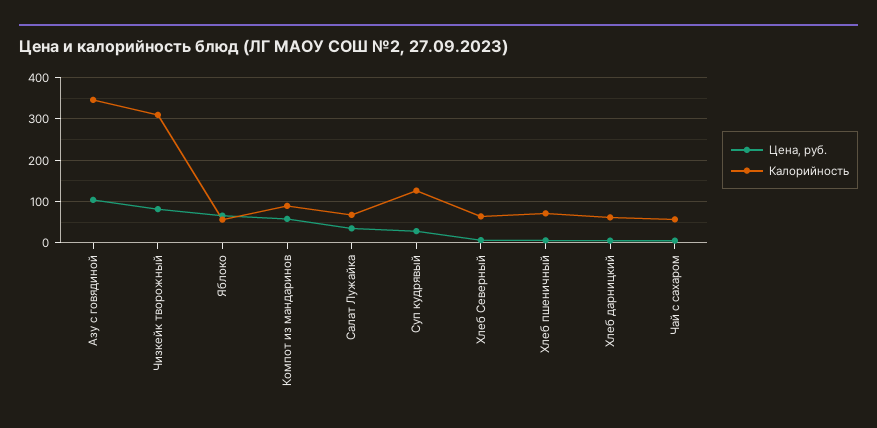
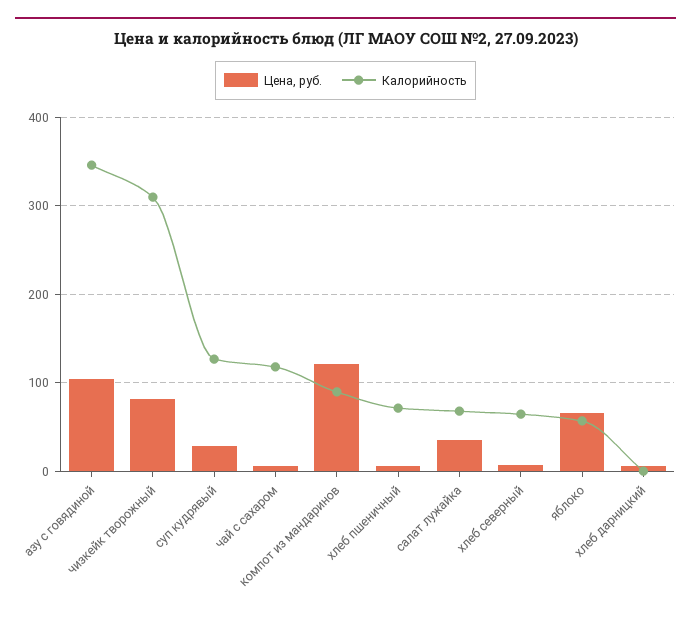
Цена, руб., Компот из мандаринов: 60 -> 120
Калорийность, Хлеб дарницкий: 60 -> 0
Калорийность, Чай с сахаром: 60 -> 120

